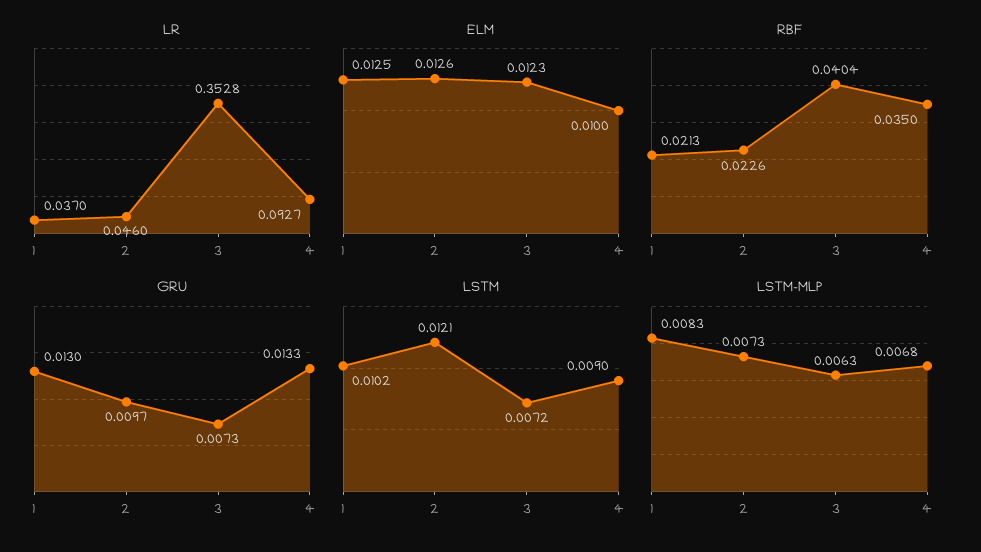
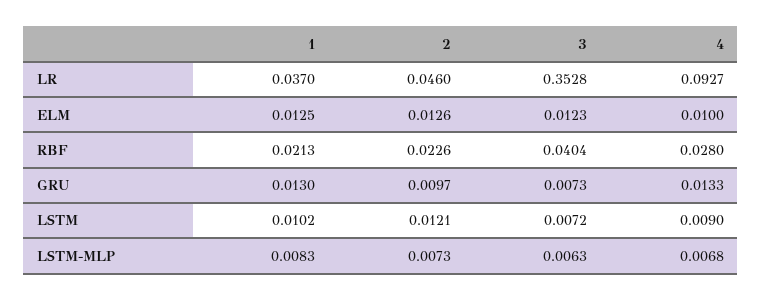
RBF, 4: 0.035 -> 0.028

